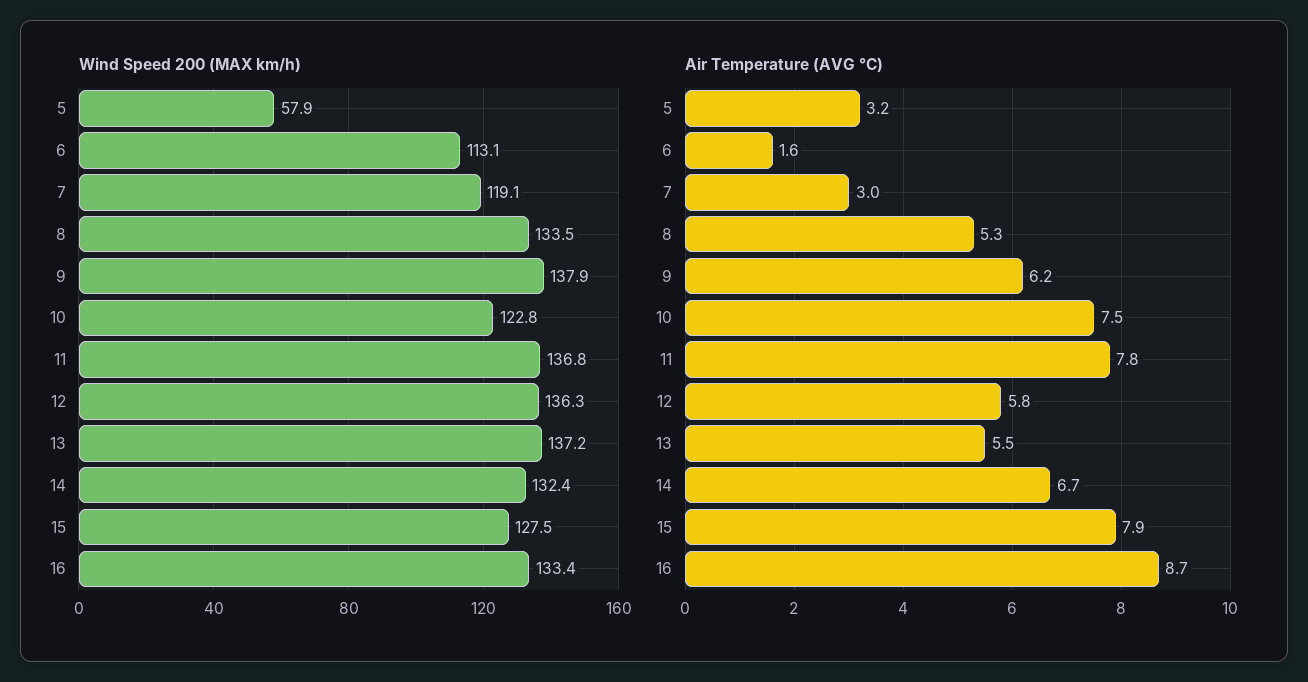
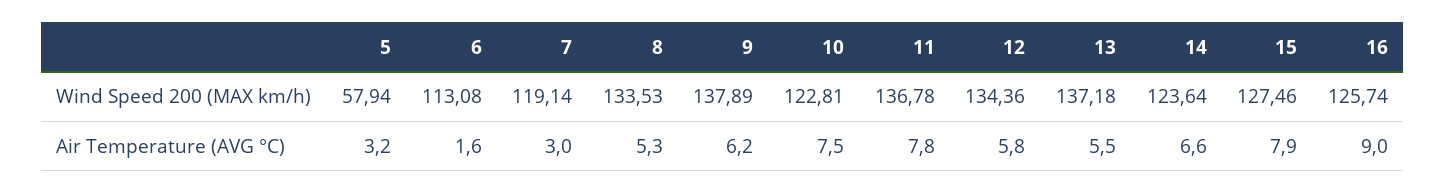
Wind Speed 200 (MAX km/h), 12: 136.3 -> 134.36
Wind Speed 200 (MAX km/h), 14: 132.4 -> 123.64
Wind Speed 200 (MAX km/h), 16: 133.4 -> 125.74
Air Temperature (AVG °C), 14: 6.7 -> 6.6
Air Temperature (AVG °C), 16: 8.7 -> 9

